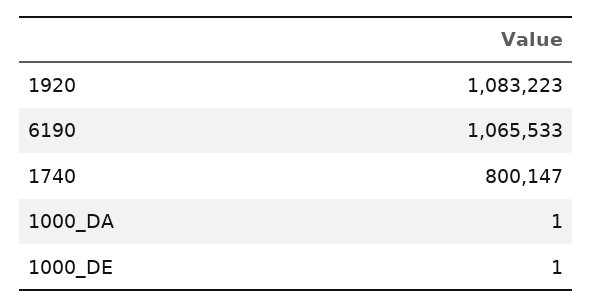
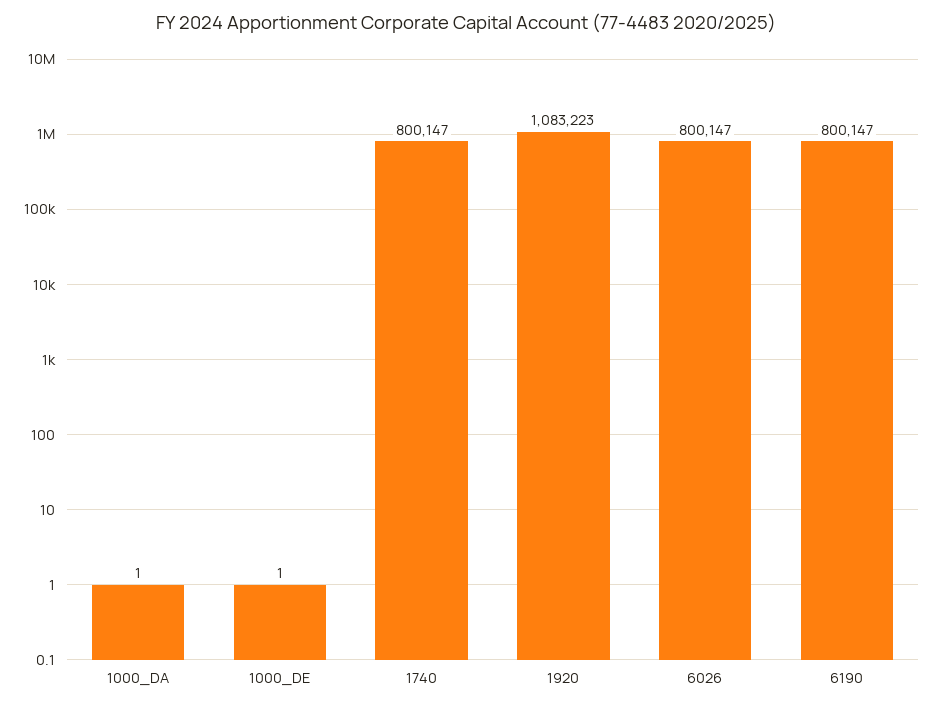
6190: 1065533 -> 800147
6026: none -> 800147

